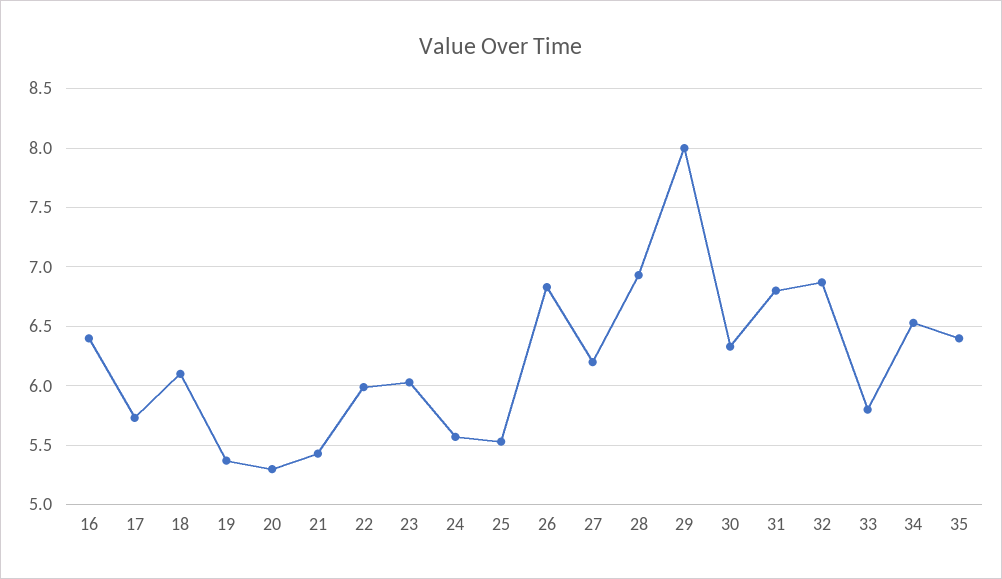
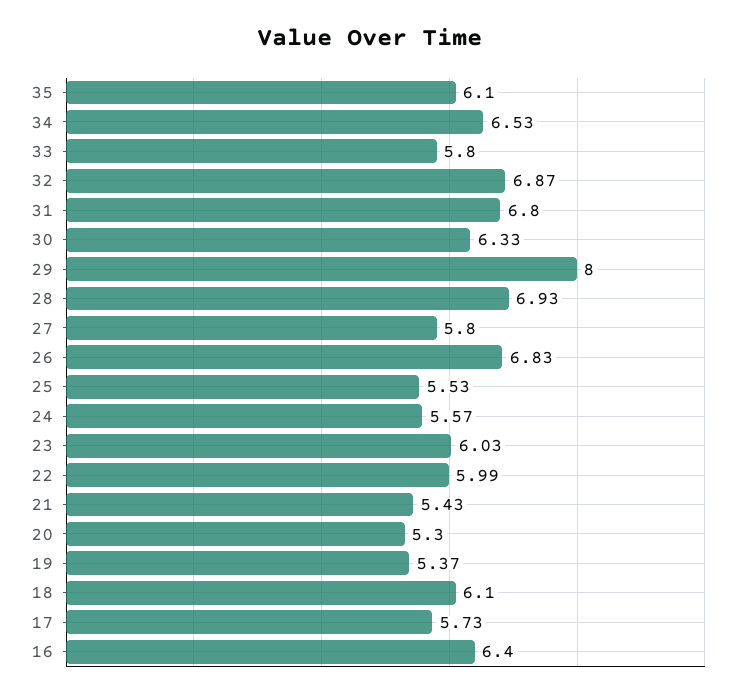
27: 6.2 -> 5.8
35: 6.4 -> 6.1

